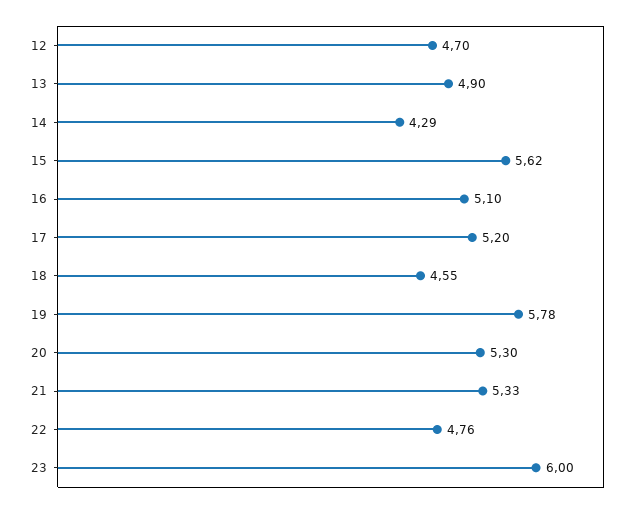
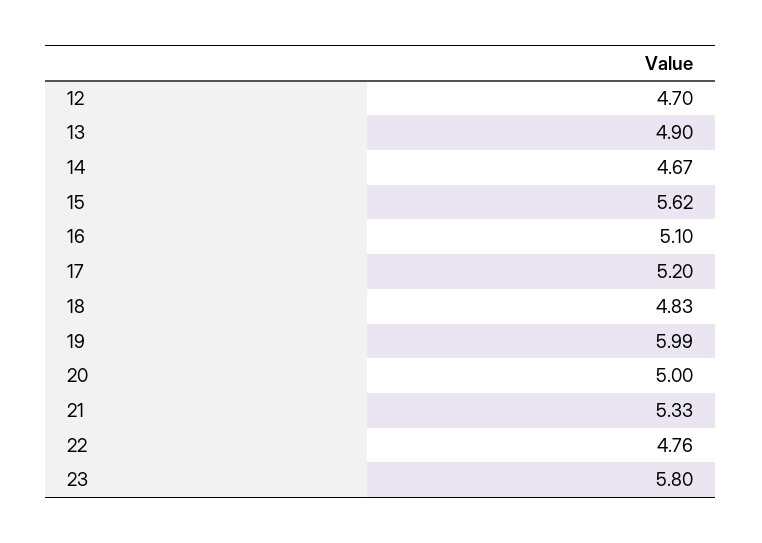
14: 4.29 -> 4.67
18: 4.55 -> 4.83
19: 5.78 -> 5.99
20: 5.3 -> 5
23: 6 -> 5.8

